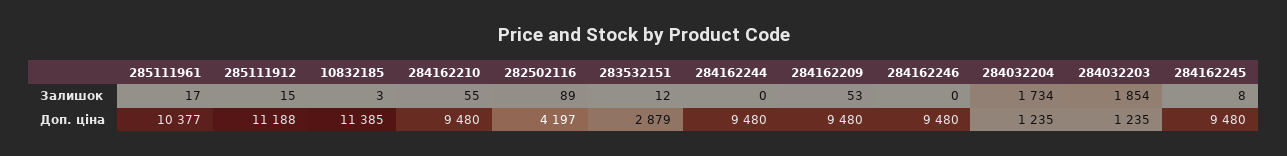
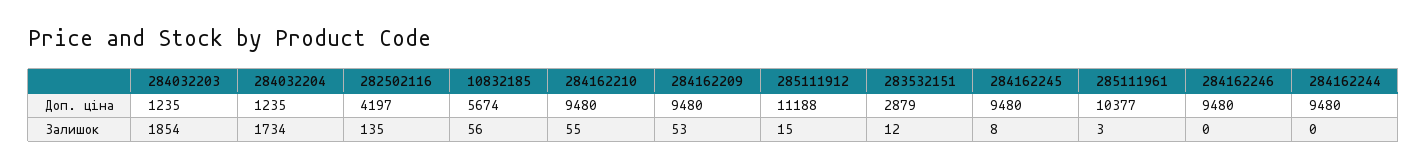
285111961, Залишок: 17 -> 3
10832185, Залишок: 3 -> 56
282502116, Залишок: 89 -> 135
10832185, Доп. ціна: 11385 -> 5674

